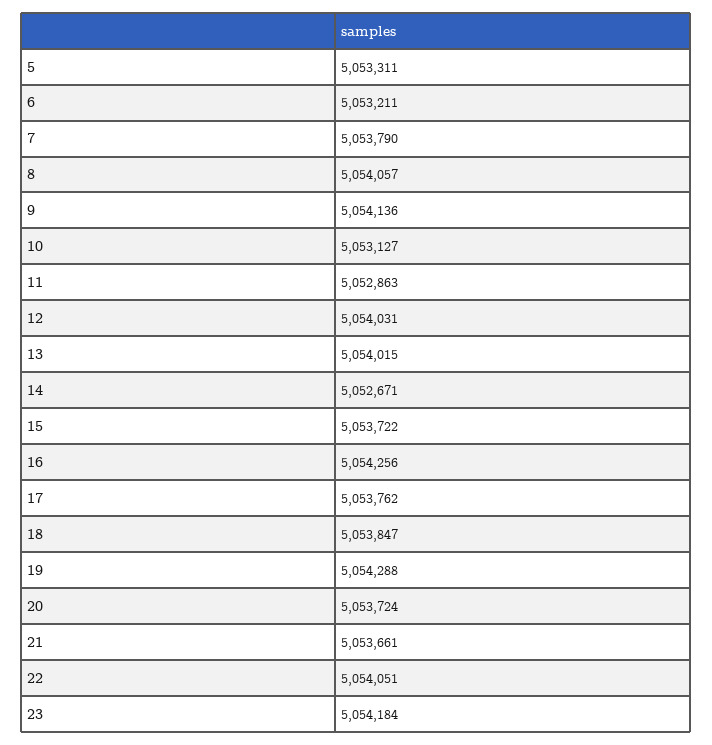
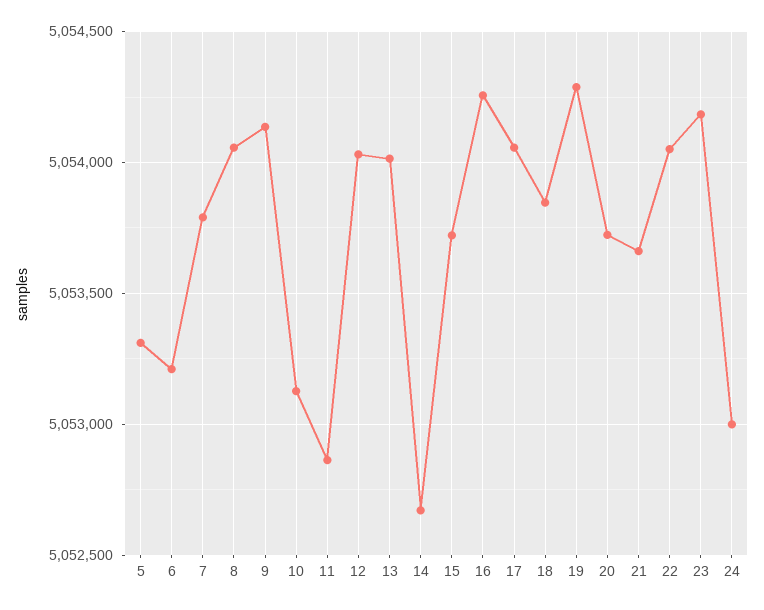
17: 5053762 -> 5054050
24: none -> 5053000

